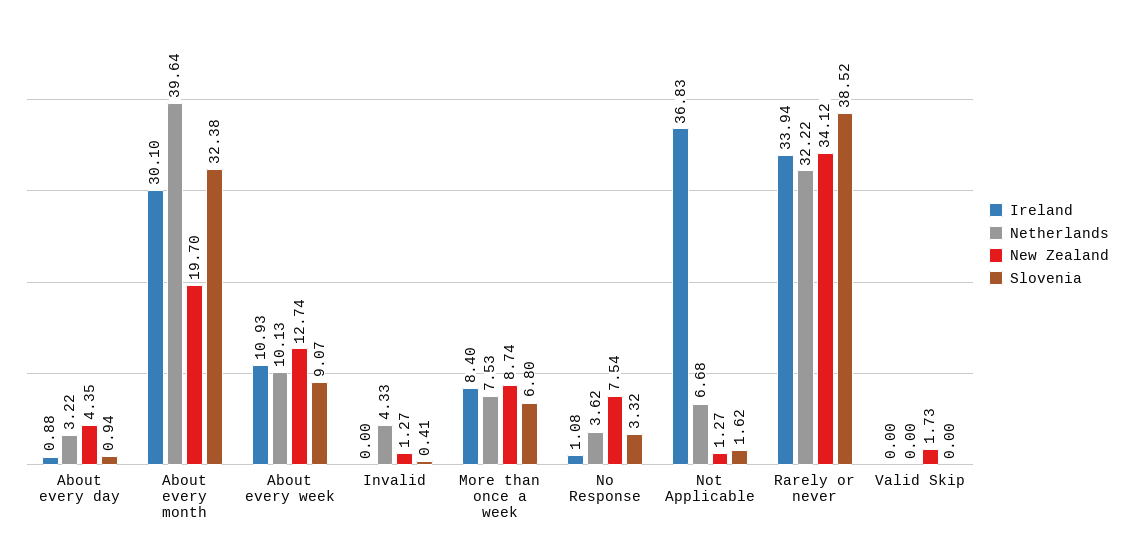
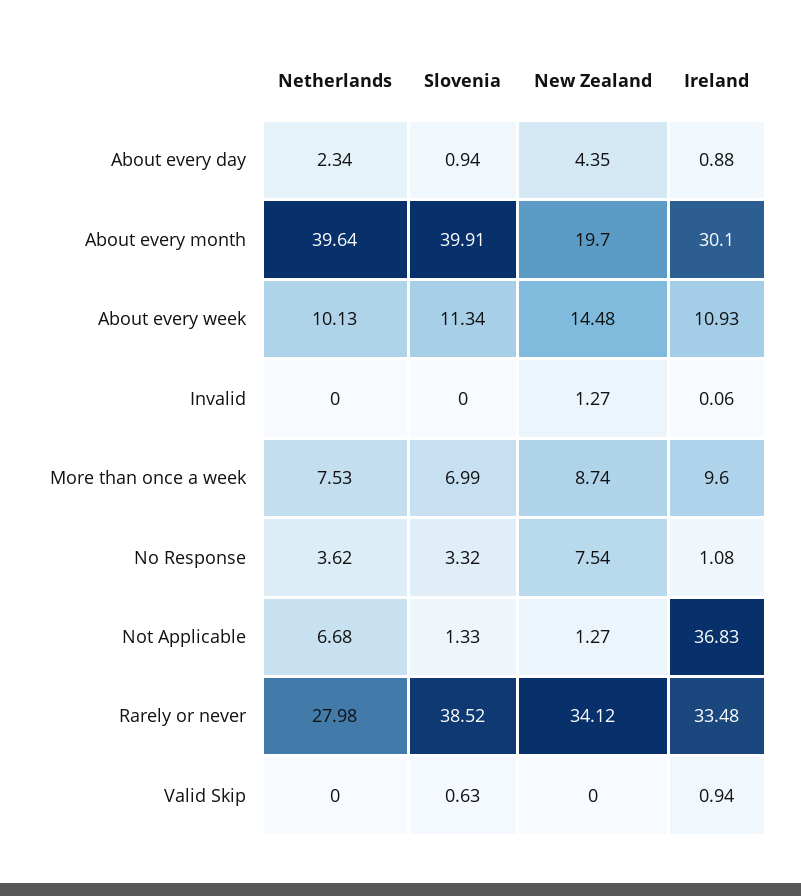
Netherlands, About every day: 3.22 -> 2.34
Slovenia, About every month: 32.38 -> 39.91
New Zealand, About every week: 12.74 -> 14.48
Slovenia, About every week: 9.07 -> 11.34
Ireland, Invalid: 0 -> 0.06
Netherlands, Invalid: 4.33 -> 0
Slovenia, Invalid: 0.41 -> 0
Ireland, More than once a week: 8.4 -> 9.6
Slovenia, More than once a week: 6.8 -> 6.99
Slovenia, Not Applicable: 1.62 -> 1.33
Ireland, Rarely or never: 33.94 -> 33.48
Netherlands, Rarely or never: 32.22 -> 27.98
Ireland, Valid Skip: 0 -> 0.94
New Zealand, Valid Skip: 1.73 -> 0
Slovenia, Valid Skip: 0 -> 0.63

